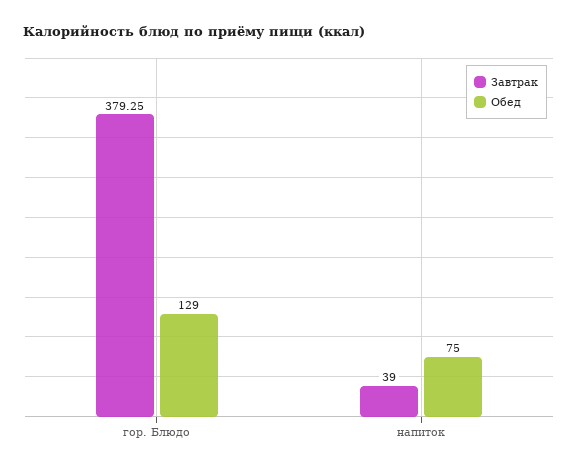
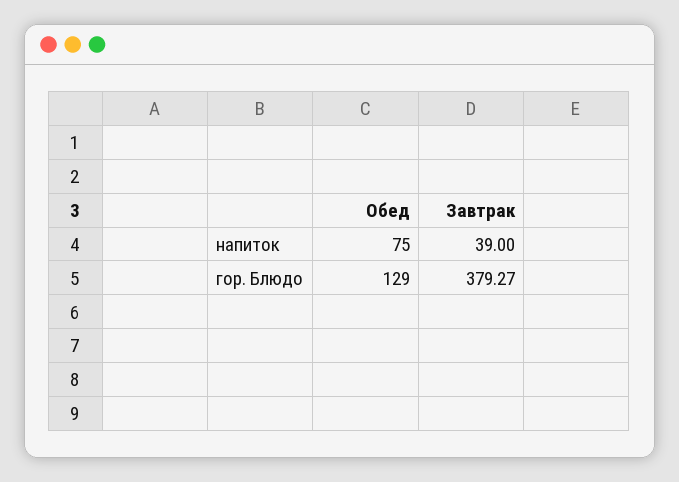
Завтрак, гор. Блюдо: 379.25 -> 379.27

